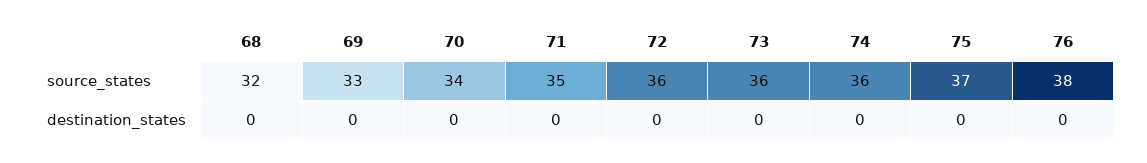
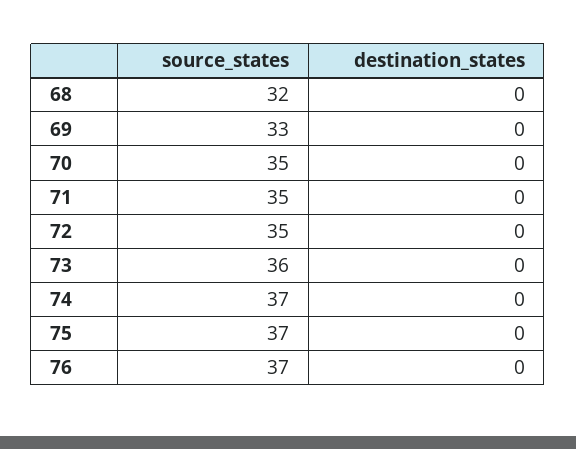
70, source_states: 34 -> 35
72, source_states: 36 -> 35
74, source_states: 36 -> 37
76, source_states: 38 -> 37

